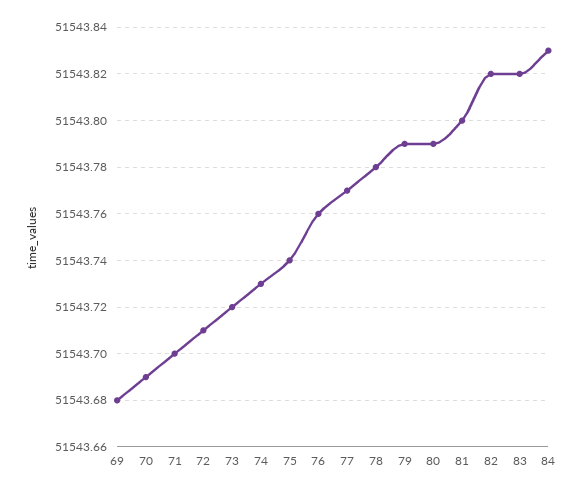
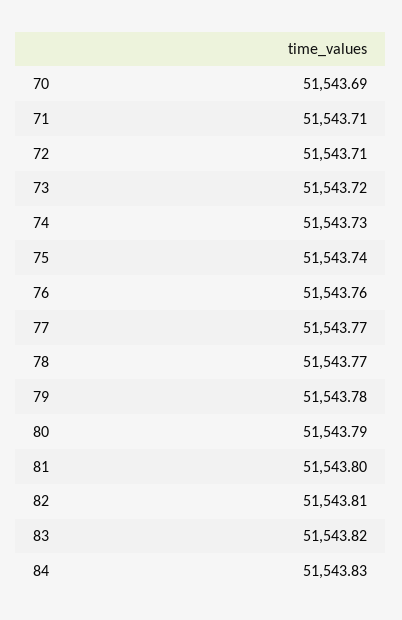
69: 51543.68 -> none
71: 51543.7 -> 51543.71
78: 51543.78 -> 51543.77
79: 51543.79 -> 51543.78
82: 51543.82 -> 51543.81

